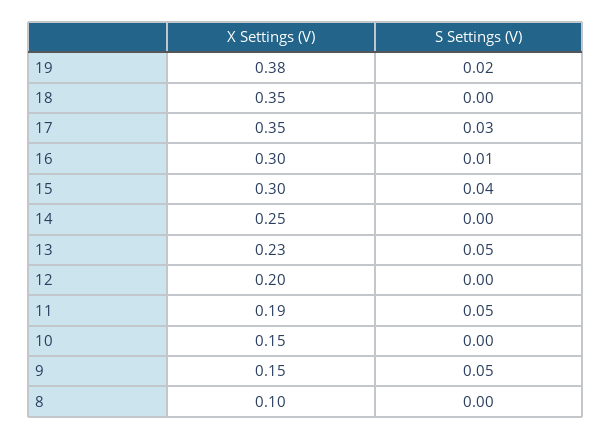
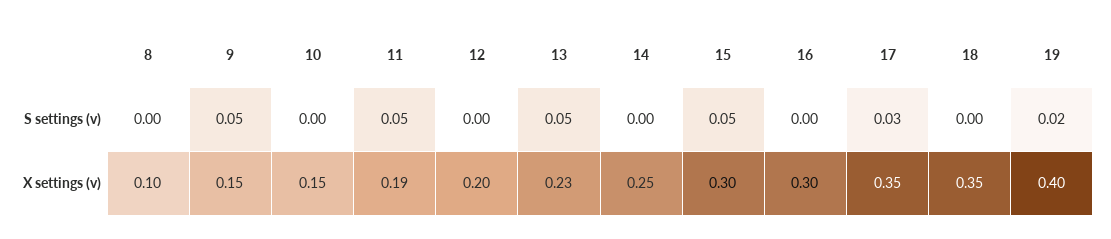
X Settings (V), 19: 0.38 -> 0.4
S Settings (V), 16: 0.01 -> 0
S Settings (V), 15: 0.04 -> 0.05

